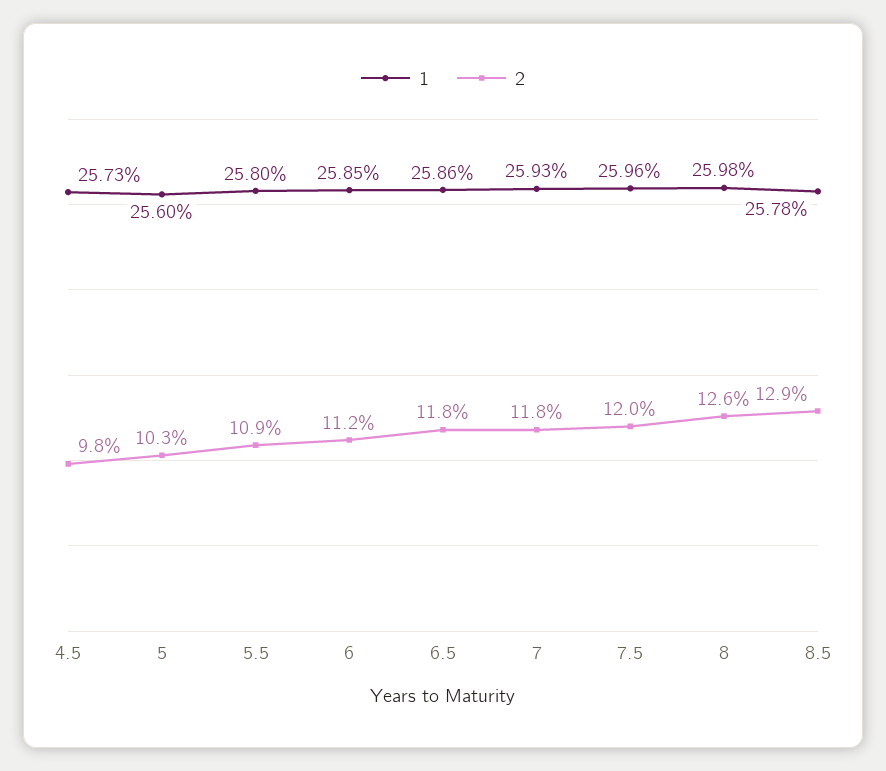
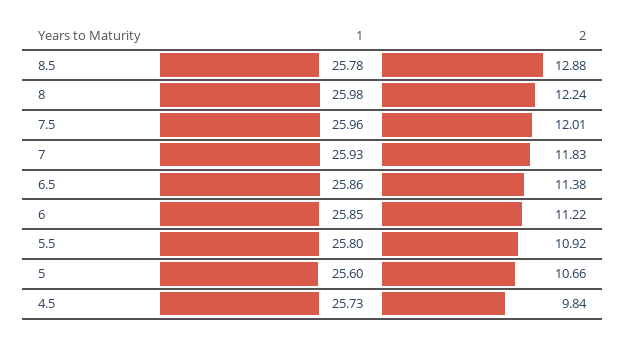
2, 5: 10.3 -> 10.66
2, 6.5: 11.8 -> 11.38
2, 8: 12.6 -> 12.24

